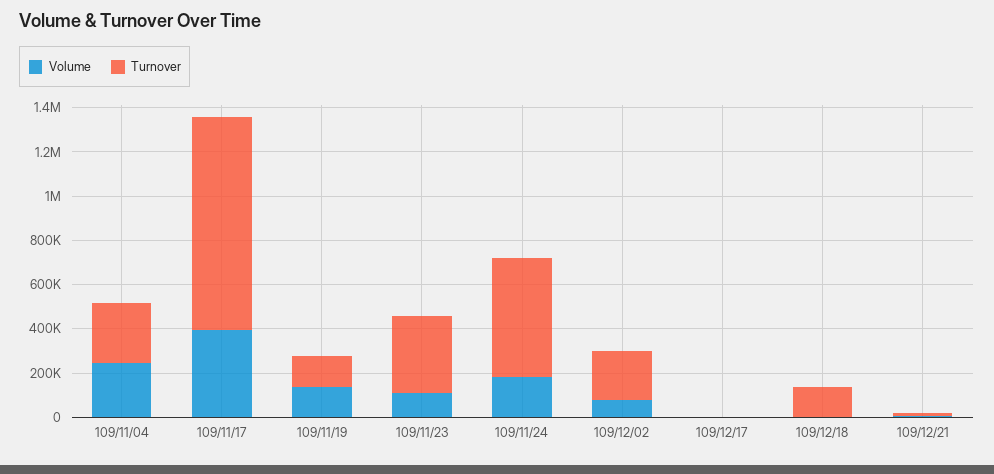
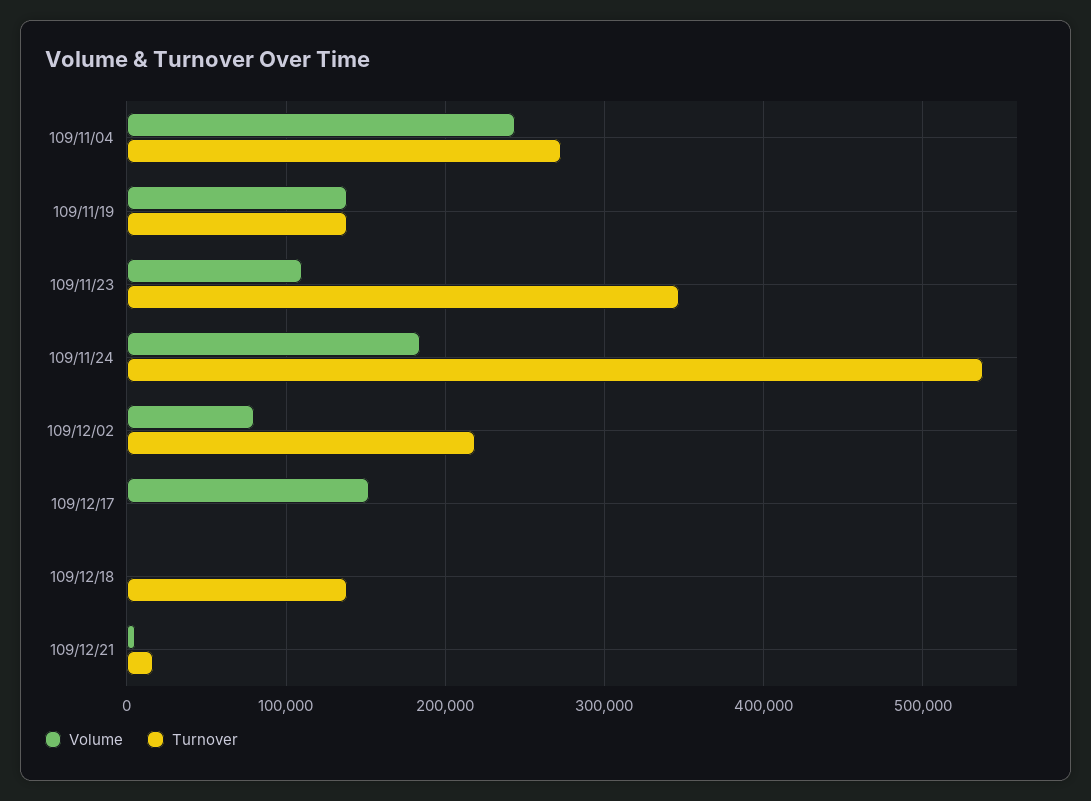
Volume, 109/11/17: 400000 -> none
Turnover, 109/11/17: 950000 -> none
Volume, 109/12/17: 0 -> 150000

